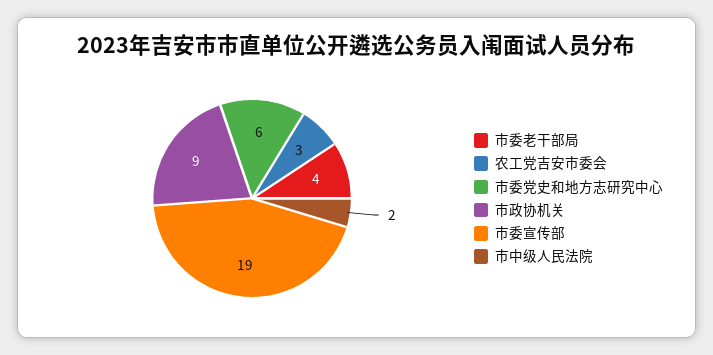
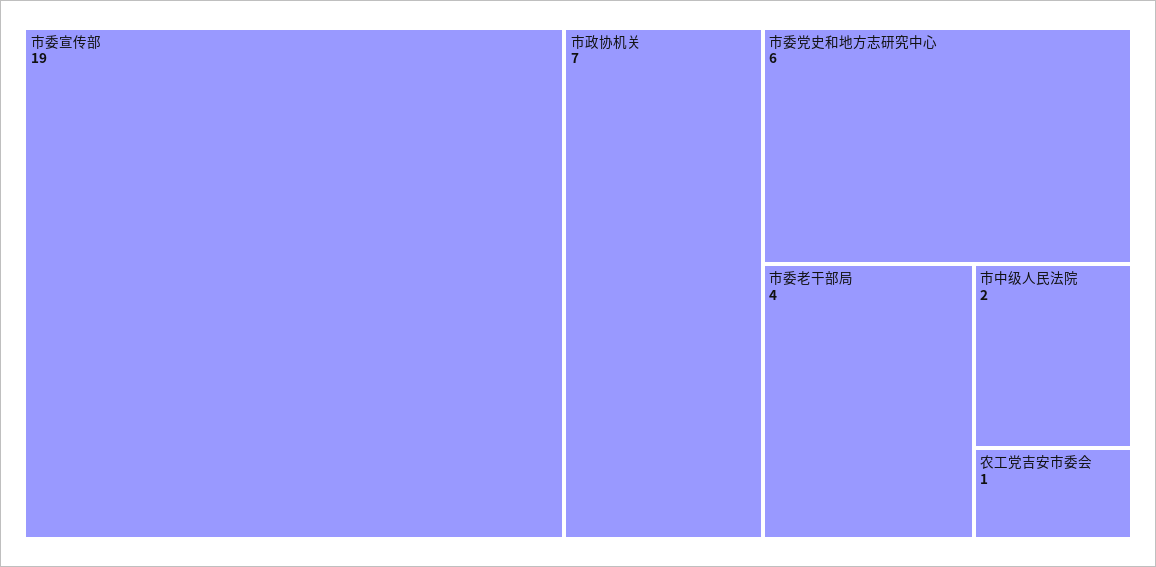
农工党吉安市委会: 3 -> 1
市政协机关: 9 -> 7

